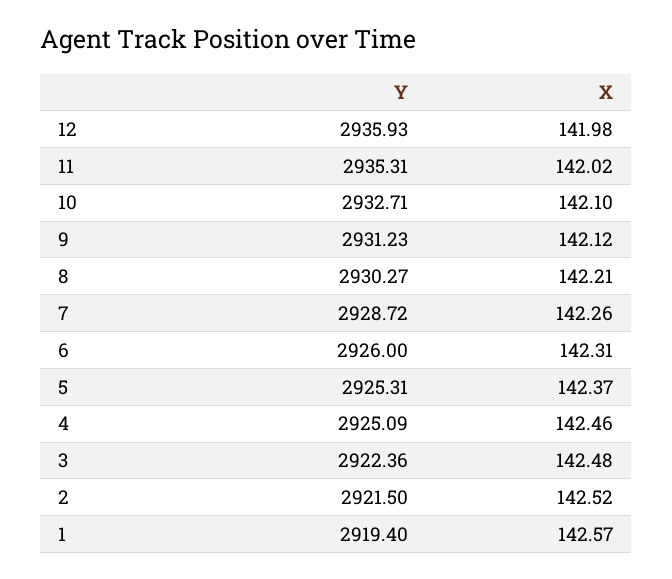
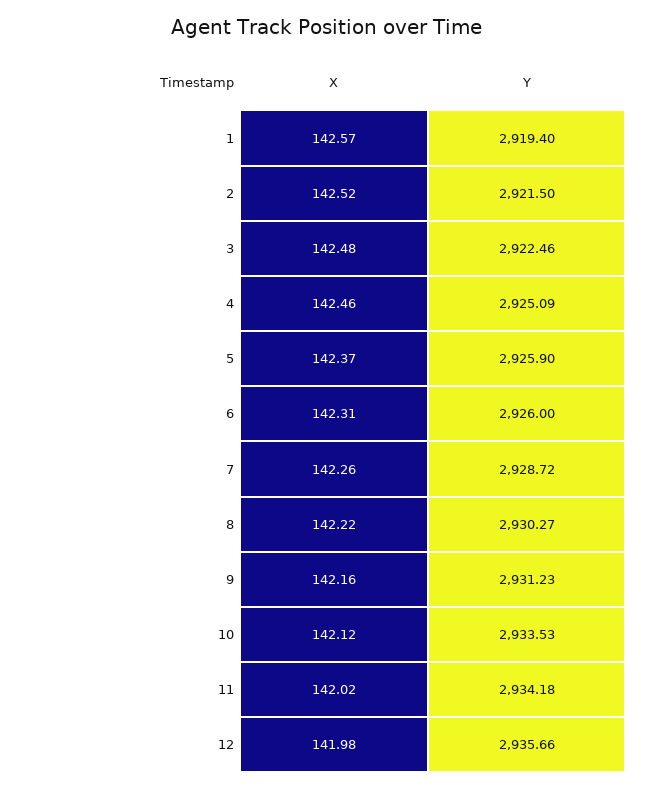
Y, 12: 2935.93 -> 2935.66
Y, 11: 2935.31 -> 2934.18
Y, 10: 2932.71 -> 2933.53
X, 10: 142.1 -> 142.12
X, 9: 142.12 -> 142.16
X, 8: 142.21 -> 142.22
Y, 5: 2925.31 -> 2925.9
Y, 3: 2922.36 -> 2922.46

